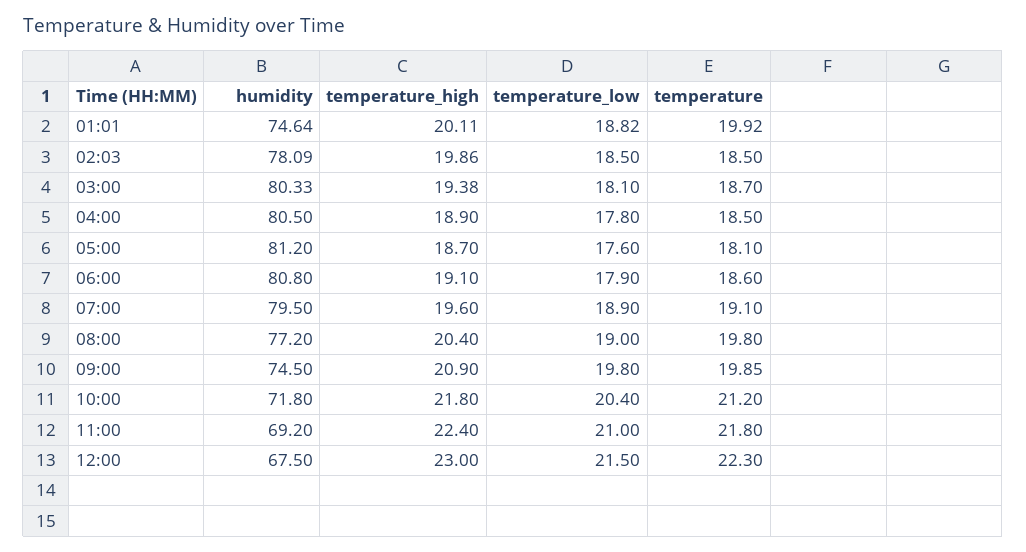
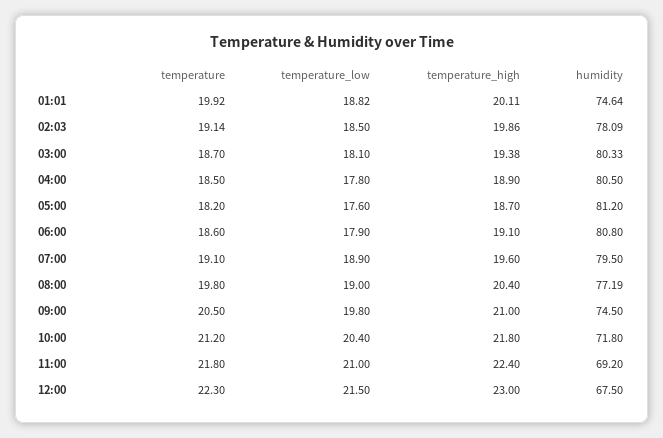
temperature, 02:03: 18.5 -> 19.14
temperature, 05:00: 18.1 -> 18.2
humidity, 08:00: 77.2 -> 77.19
temperature_high, 09:00: 20.9 -> 21
temperature, 09:00: 19.85 -> 20.5

